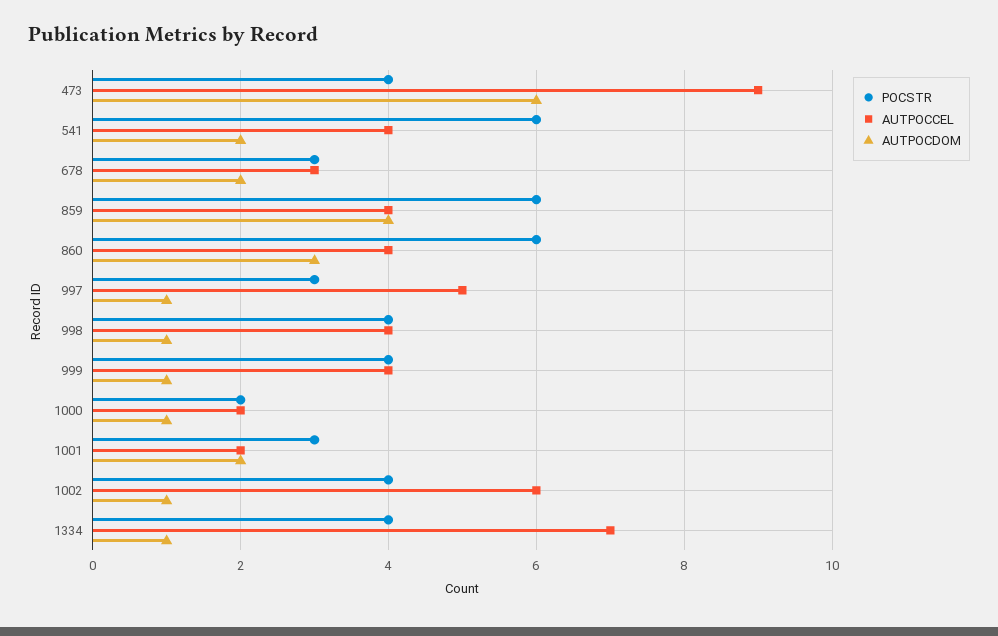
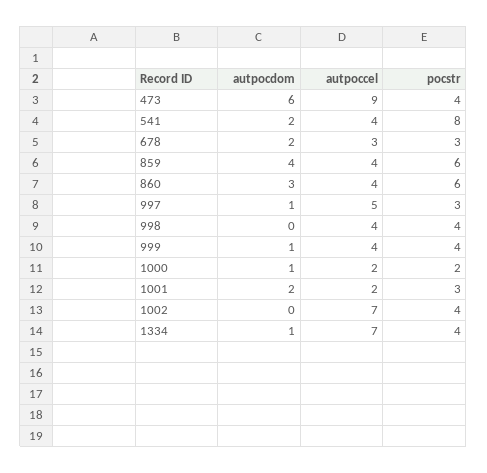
POCSTR, 541: 6 -> 8
AUTPOCDOM, 998: 1 -> 0
AUTPOCCEL, 1002: 6 -> 7
AUTPOCDOM, 1002: 1 -> 0

